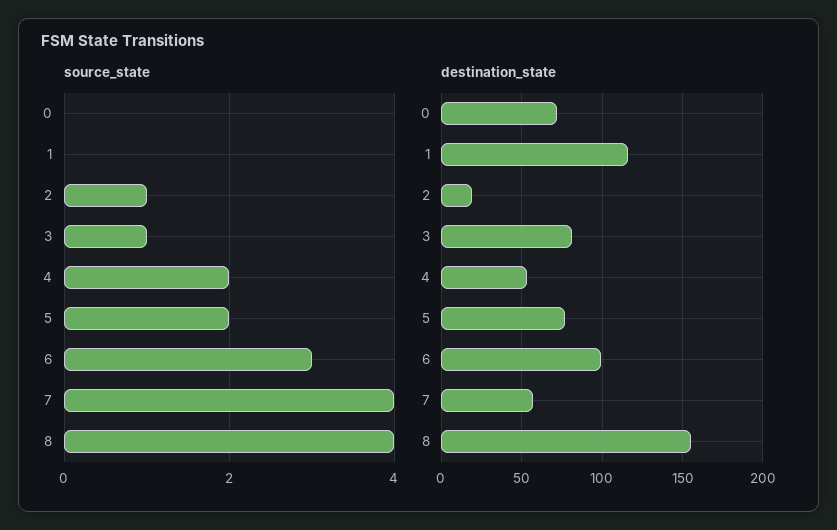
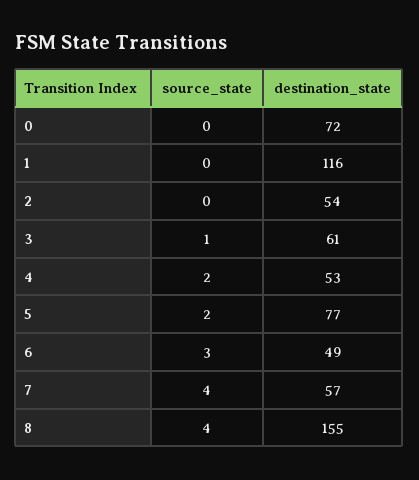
source_state, 2: 1 -> 0
destination_state, 2: 20 -> 54
destination_state, 3: 80 -> 61
destination_state, 6: 100 -> 49

